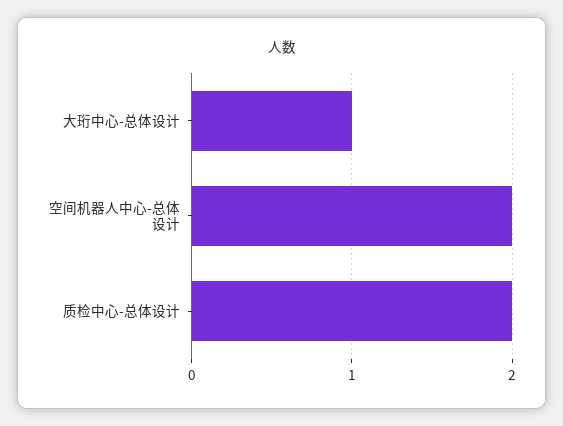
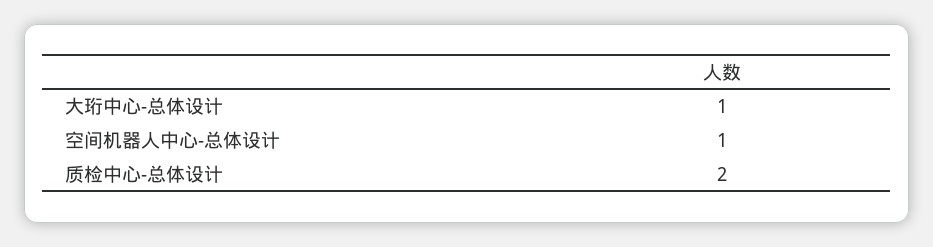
空间机器人中心-总体设计: 2 -> 1

